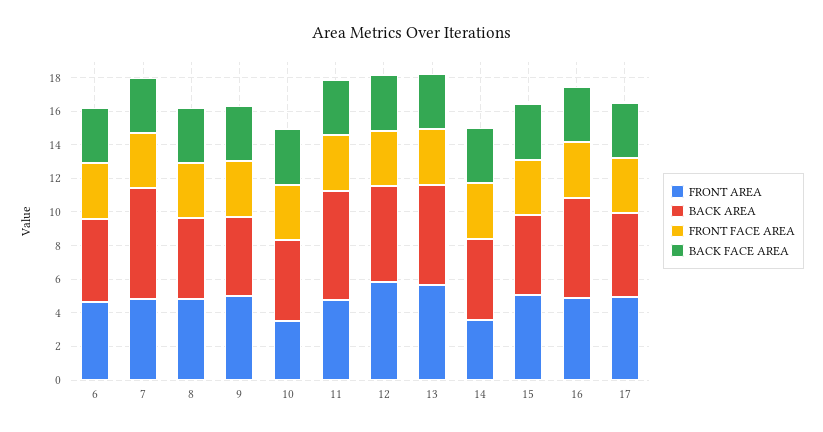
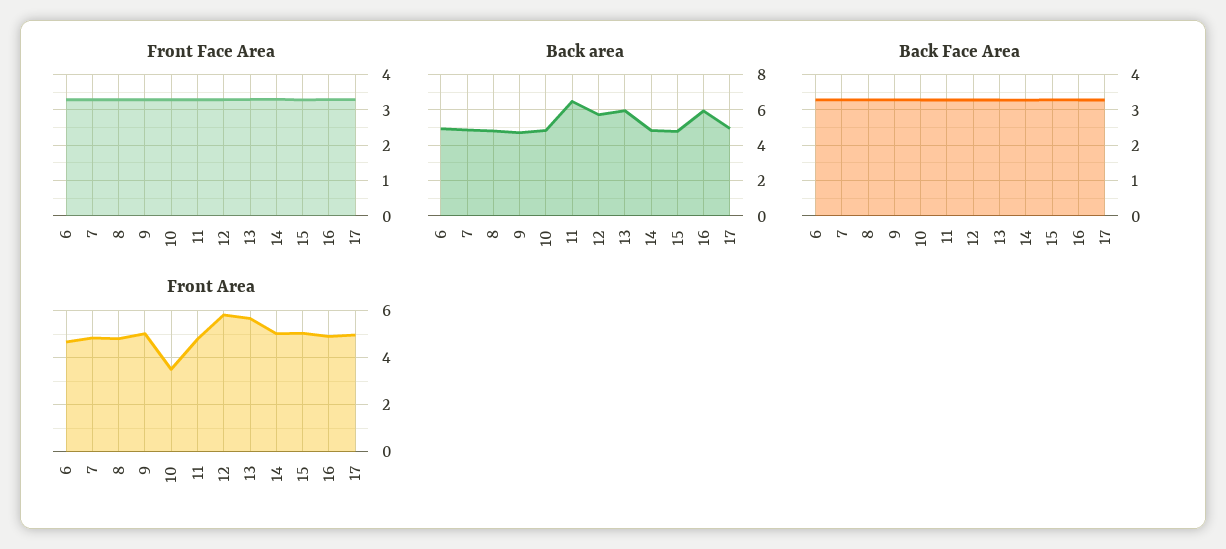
BACK AREA, 7: 6.5 -> 5
FRONT AREA, 14: 3.5 -> 5

